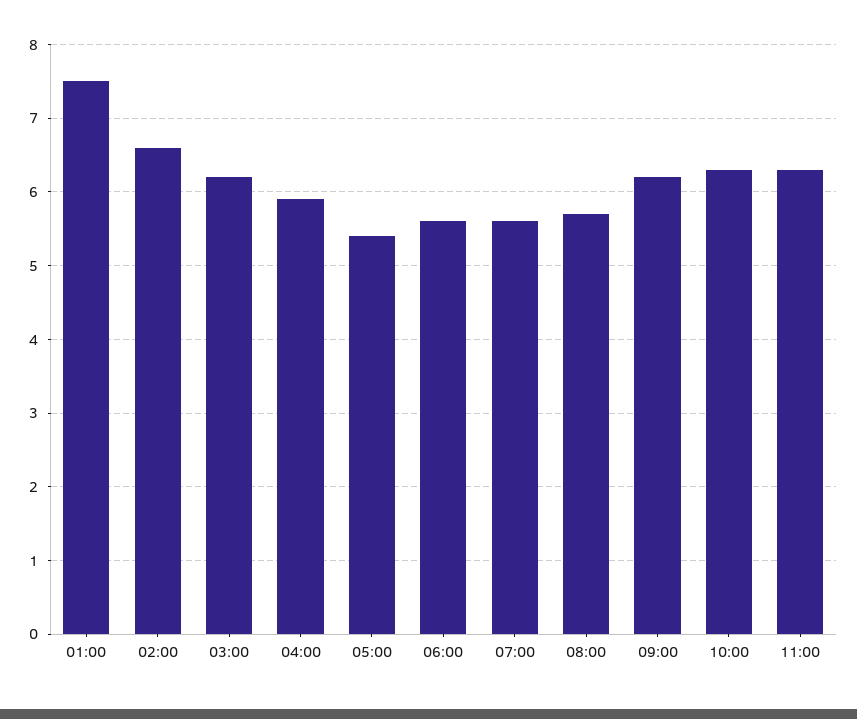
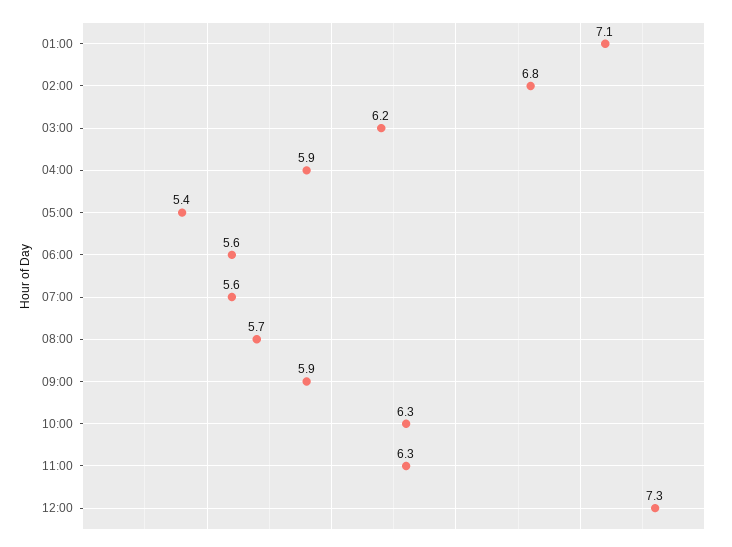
01:00: 7.5 -> 7.1
02:00: 6.6 -> 6.8
09:00: 6.2 -> 5.9
12:00: none -> 7.3

